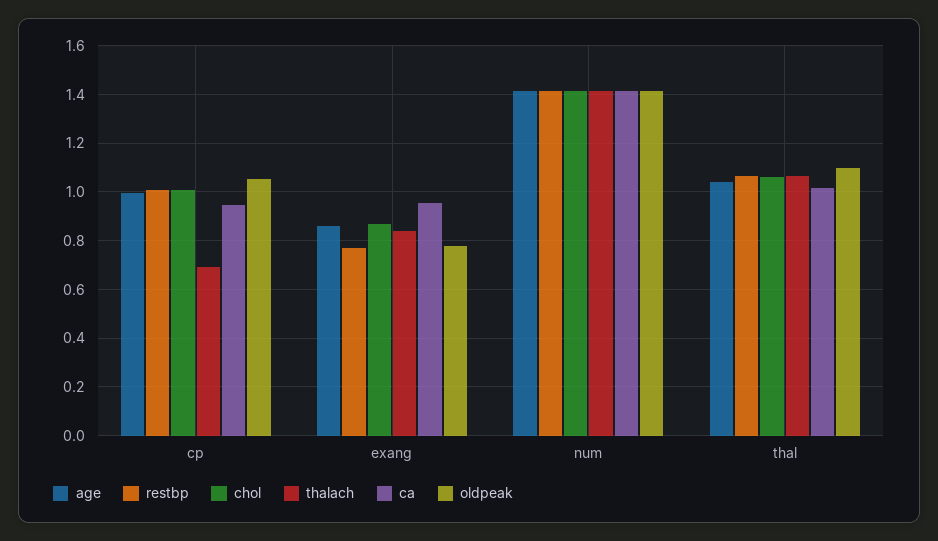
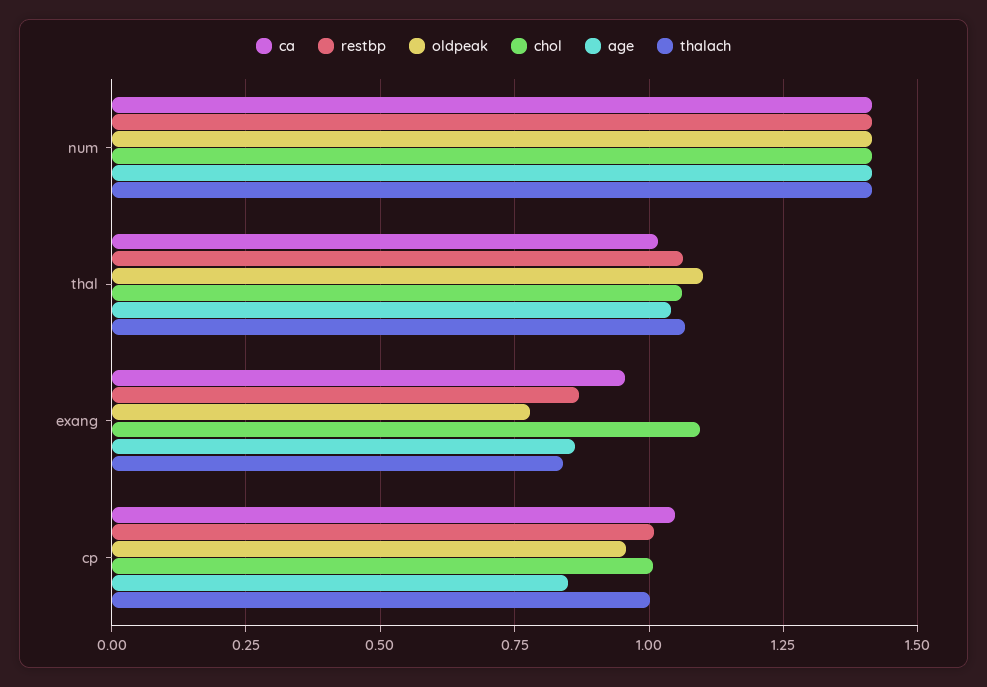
age, cp: 1 -> 0.85
thalach, cp: 0.7 -> 1
ca, cp: 0.95 -> 1.05
oldpeak, cp: 1.05 -> 0.95
restbp, exang: 0.775 -> 0.875
chol, exang: 0.875 -> 1.1

